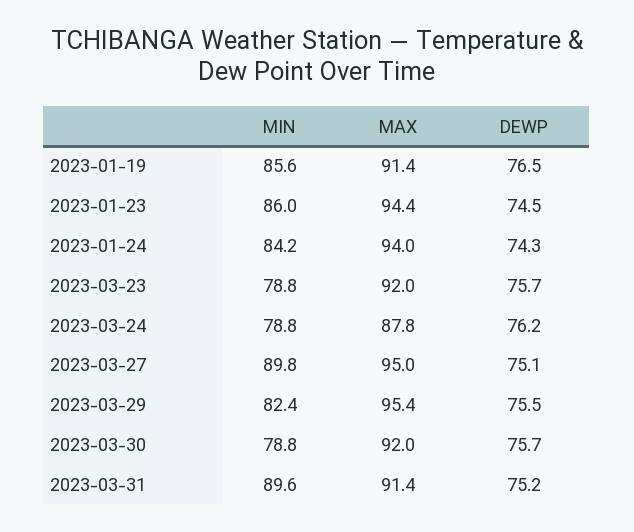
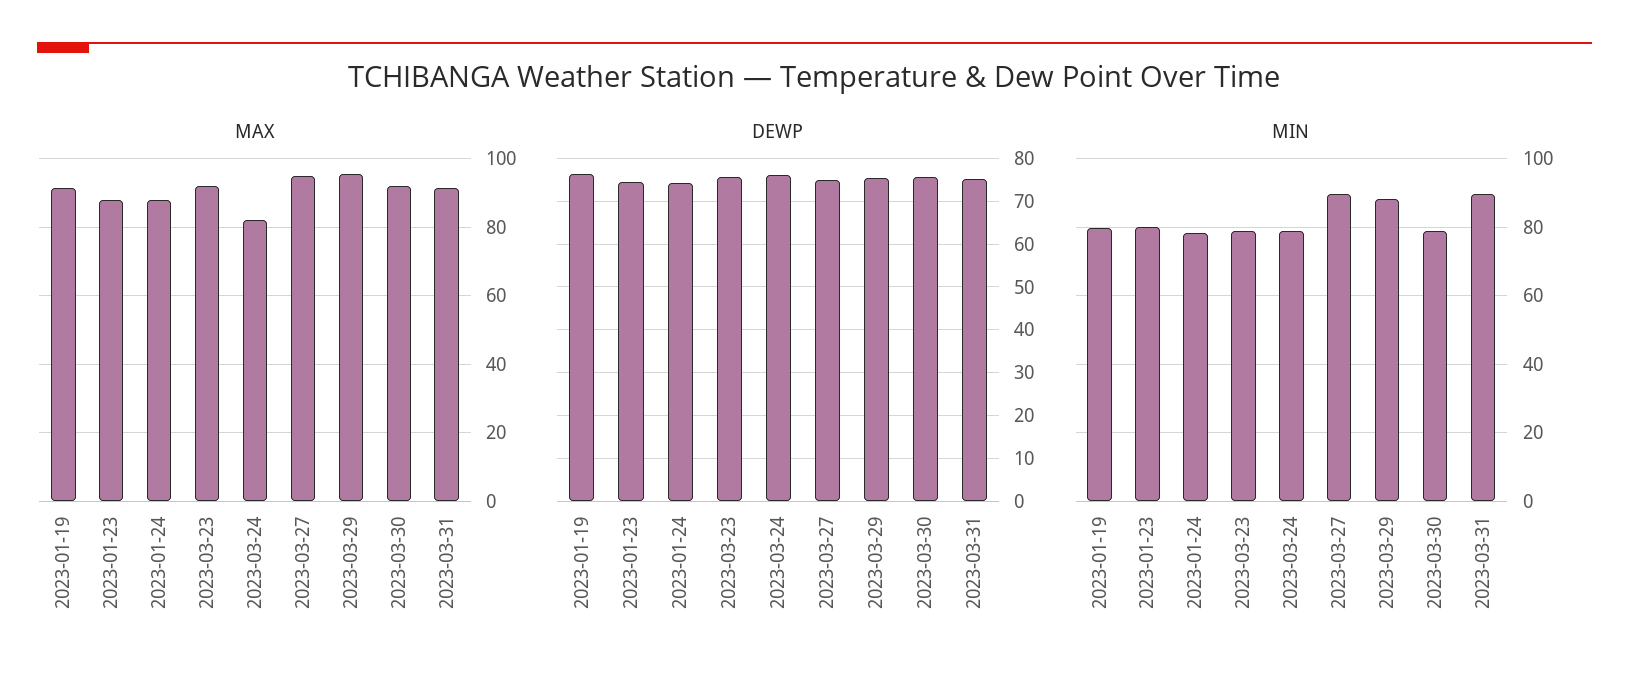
MIN, 2023-01-19: 85.6 -> 80
MIN, 2023-01-23: 86 -> 80
MAX, 2023-01-23: 94.4 -> 88
MIN, 2023-01-24: 84.2 -> 78
MAX, 2023-01-24: 94 -> 88
MAX, 2023-03-24: 87.8 -> 82
MIN, 2023-03-29: 82.4 -> 88

